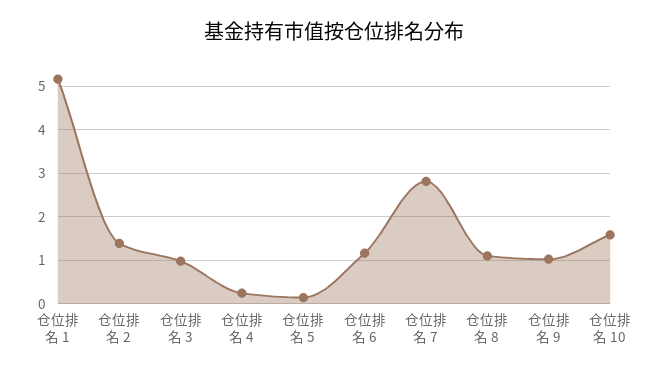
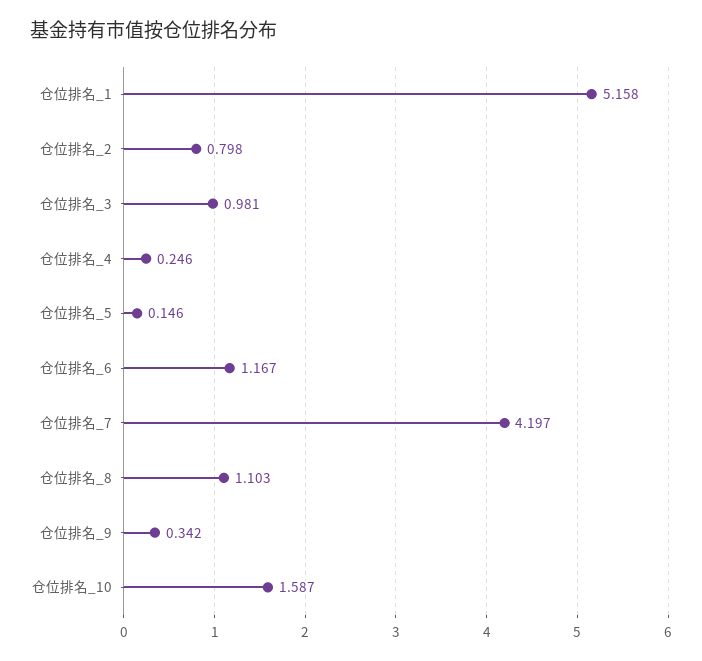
仓位排名 2: 1.4 -> 0.798
仓位排名 7: 2.8 -> 4.197
仓位排名 9: 1 -> 0.342

